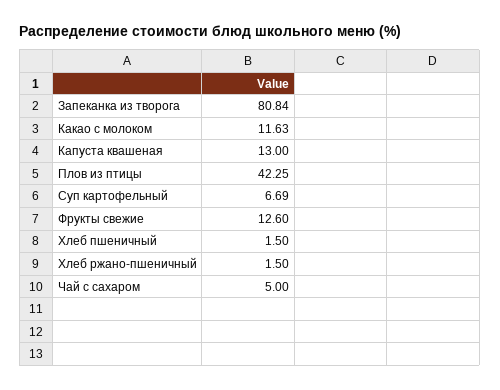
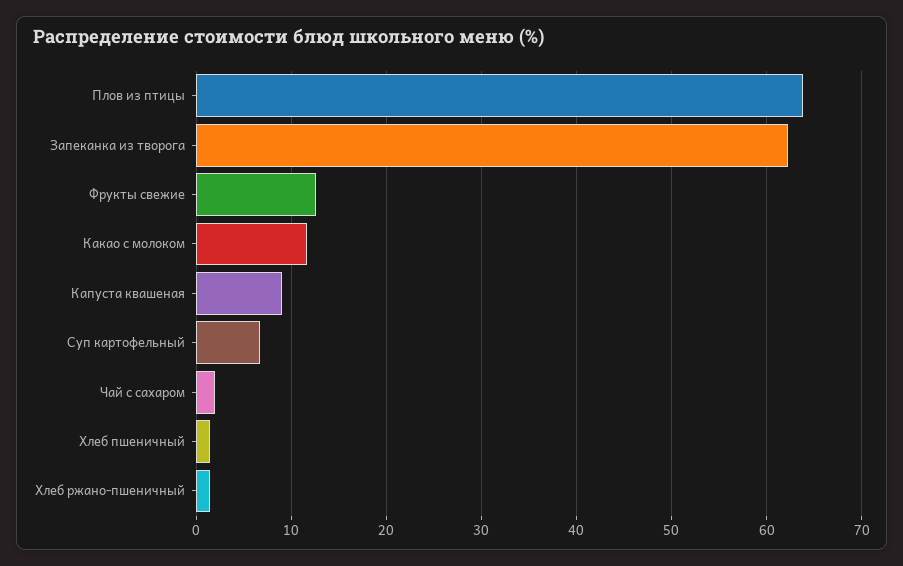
Запеканка из творога: 80.84 -> 62
Капуста квашеная: 13 -> 9
Плов из птицы: 42.25 -> 64
Чай с сахаром: 5 -> 2

